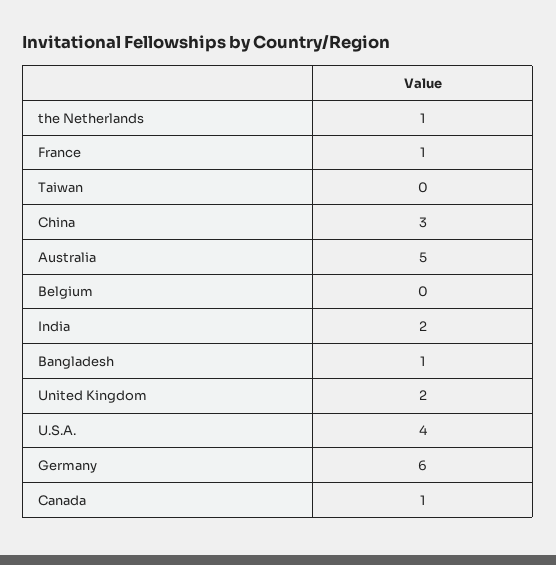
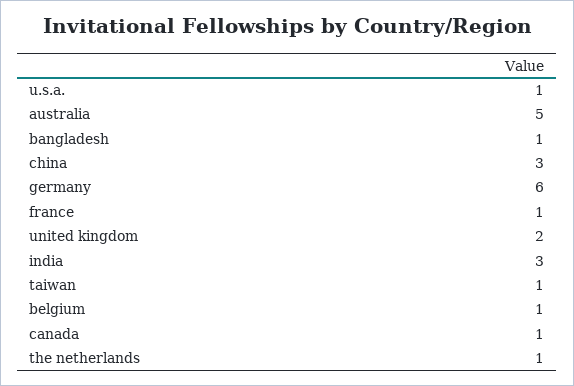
Taiwan: 0 -> 1
Belgium: 0 -> 1
India: 2 -> 3
U.S.A.: 4 -> 1

